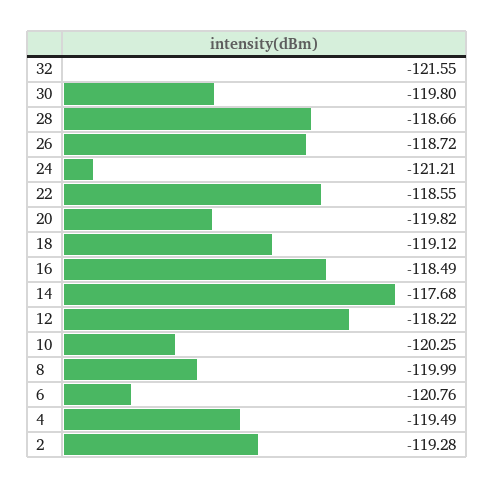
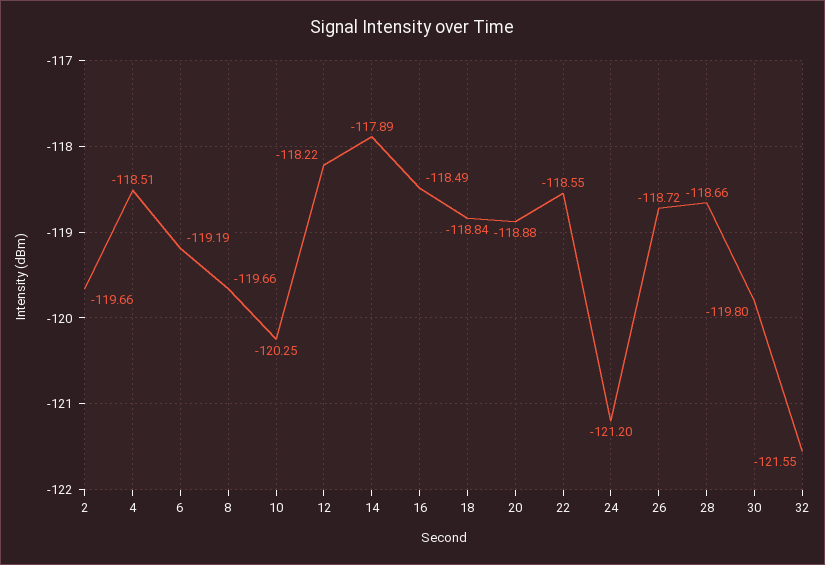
24: -121.21 -> -121.2
20: -119.82 -> -118.88
18: -119.12 -> -118.84
14: -117.68 -> -117.89
8: -119.99 -> -119.66
6: -120.76 -> -119.19
4: -119.49 -> -118.51
2: -119.28 -> -119.66

